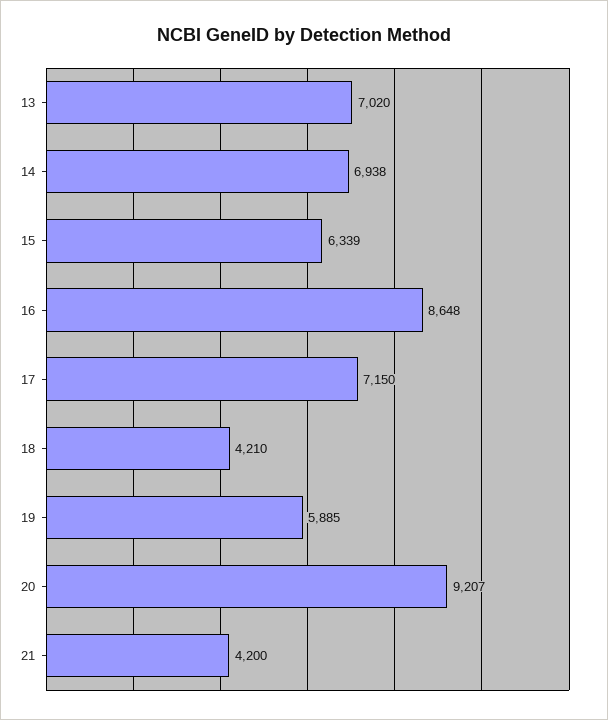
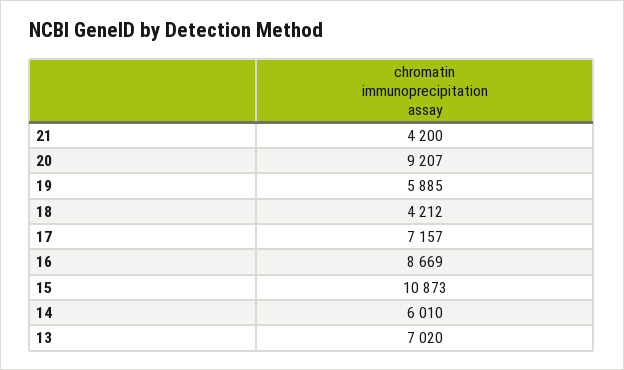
14: 6938 -> 6010
15: 6339 -> 10873
16: 8648 -> 8669
17: 7150 -> 7157
18: 4210 -> 4212

